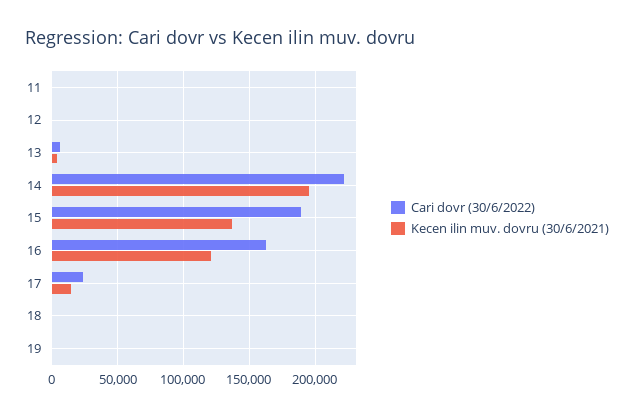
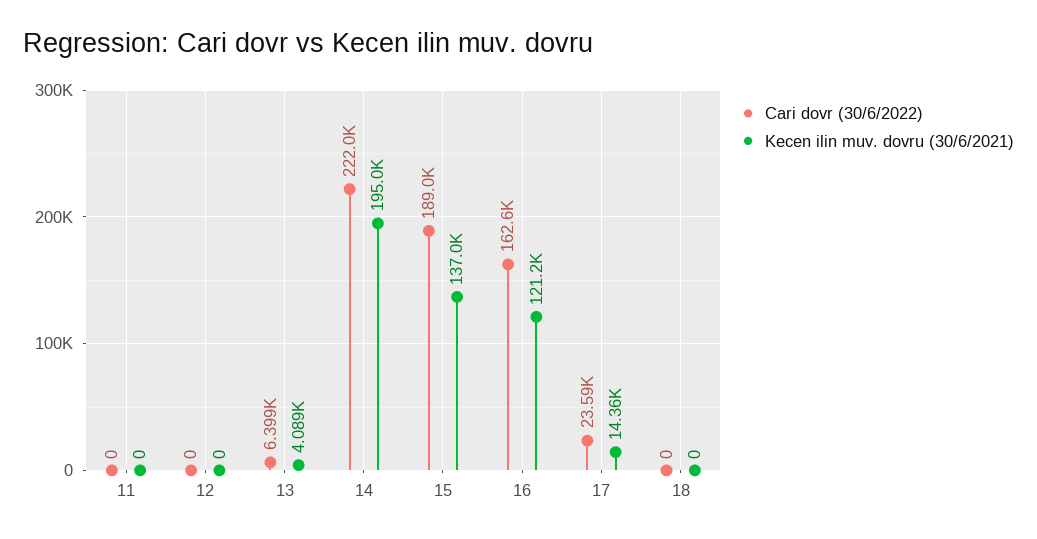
Cari dovr (30/6/2022), 19: 0 -> none
Kecen ilin muv. dovru (30/6/2021), 19: 0 -> none

